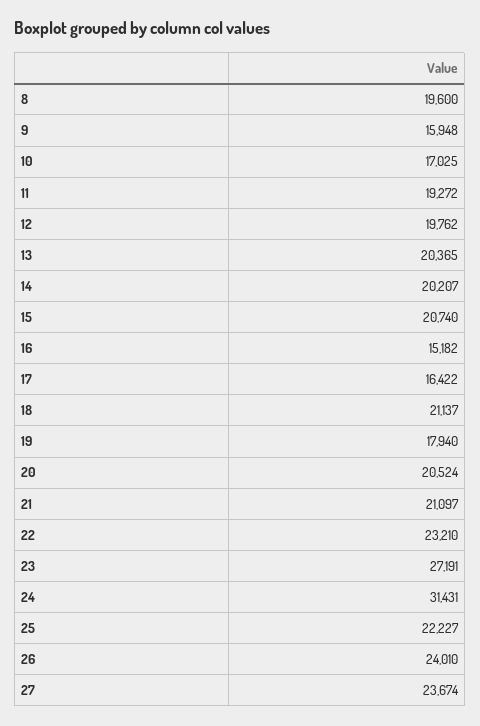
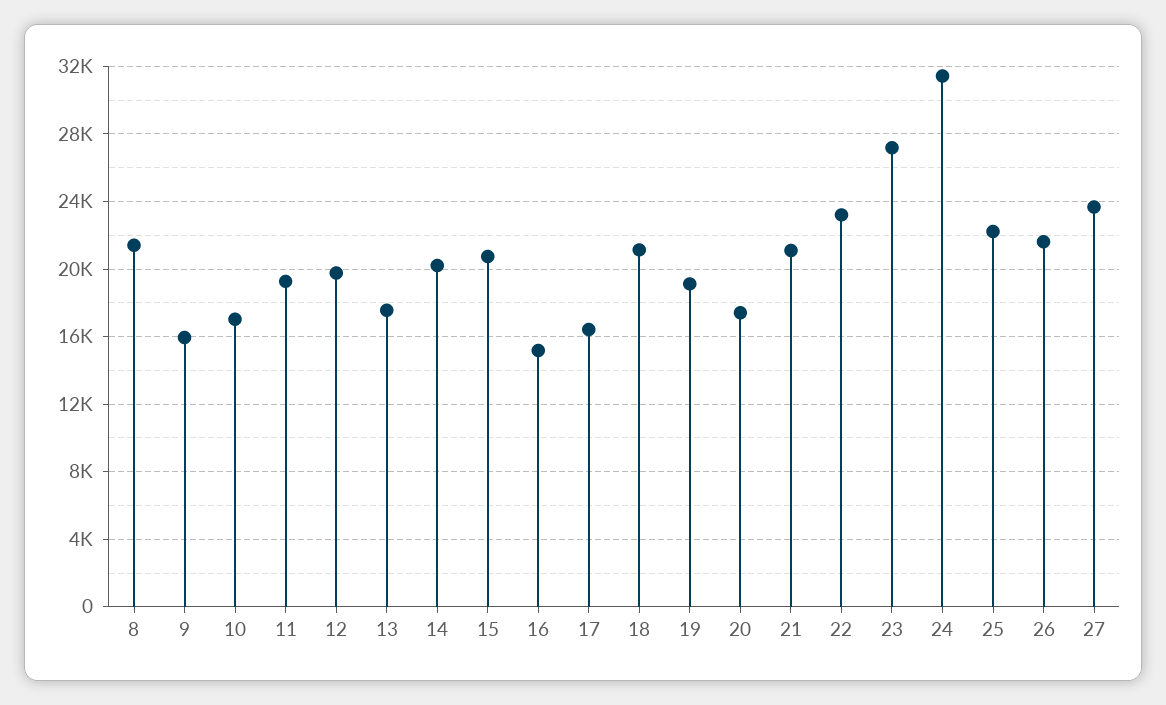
8: 19600 -> 21500
13: 20365 -> 17500
19: 17940 -> 19000
20: 20524 -> 17500
26: 24010 -> 21500

